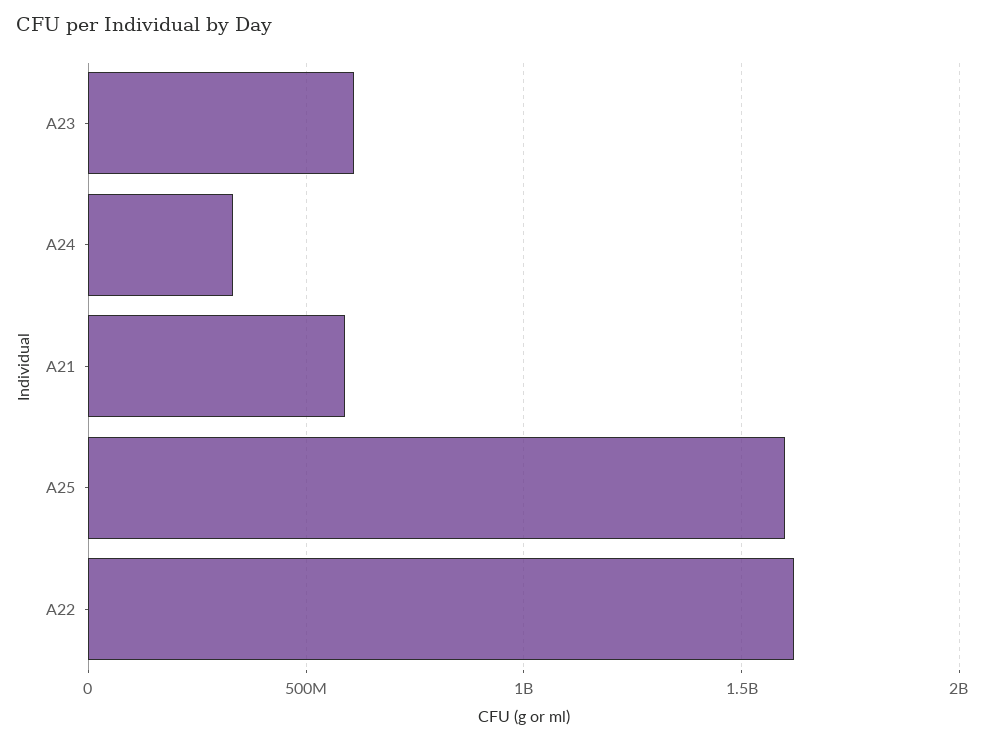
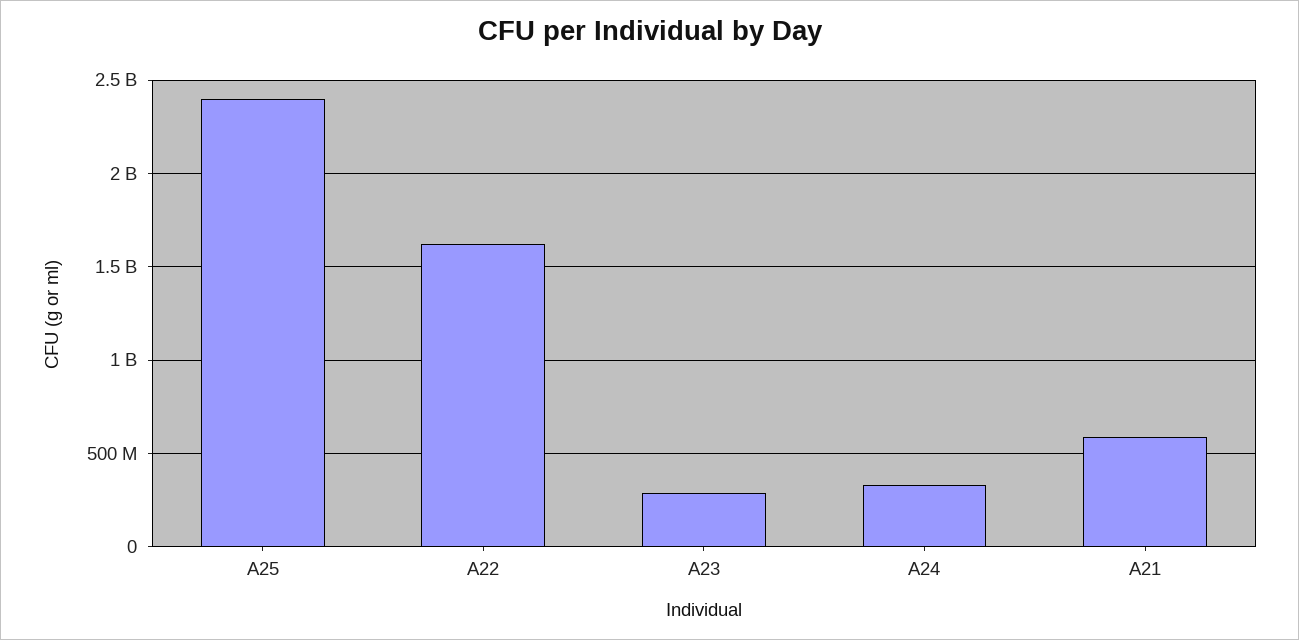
A23: 600000000 -> 300000000
A25: 1600000000 -> 2400000000

